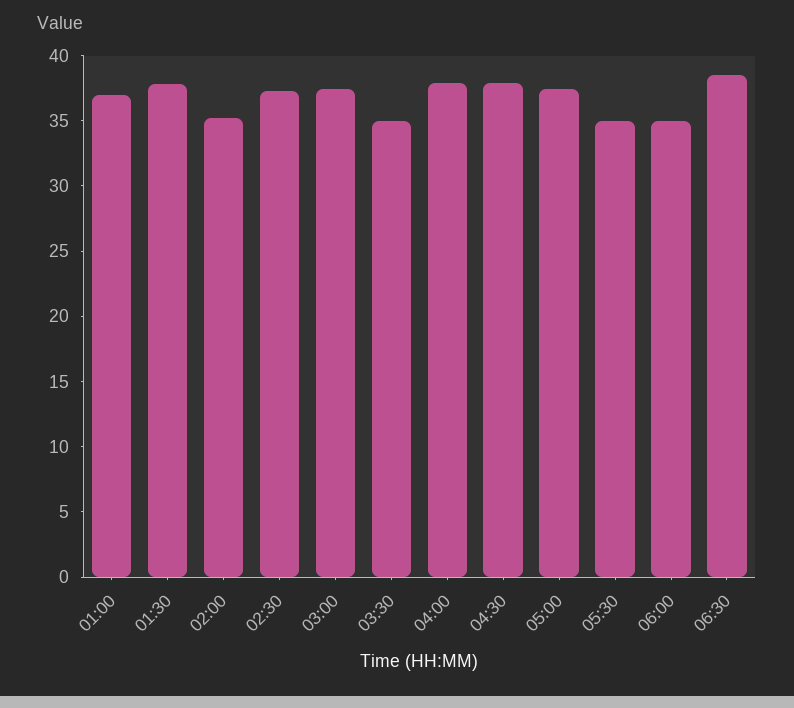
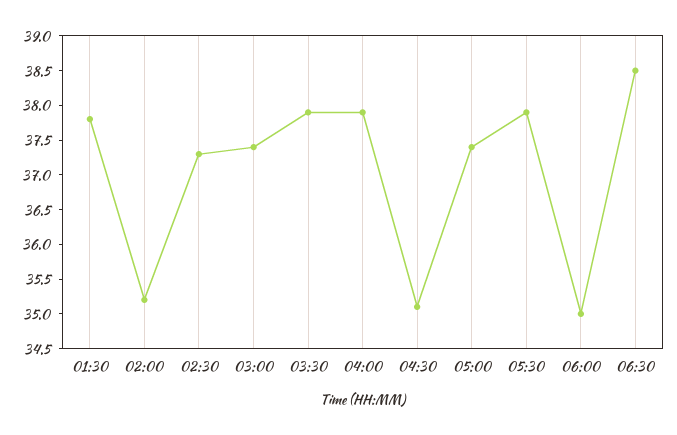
01:00: 37 -> none
03:30: 35 -> 38
04:30: 38 -> 35
05:30: 35 -> 38

